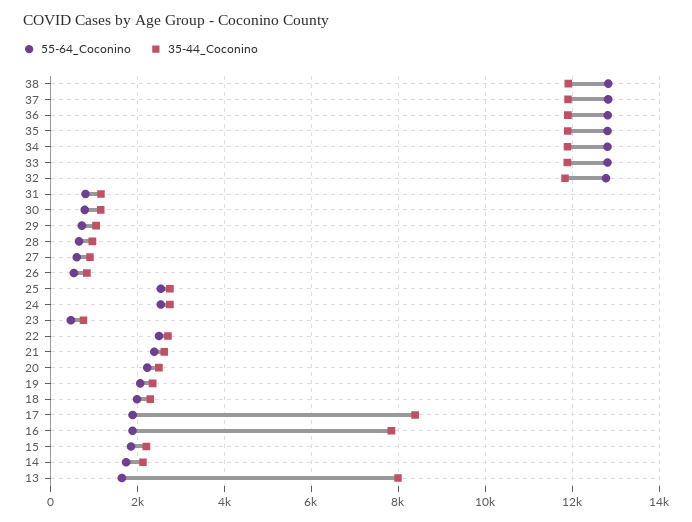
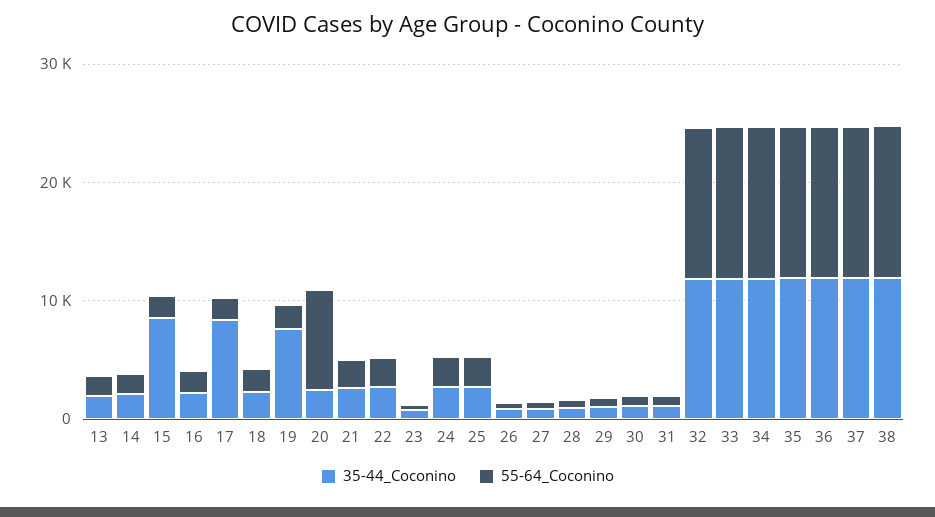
55-64_Coconino, 20: 2200 -> 8000
35-44_Coconino, 19: 2400 -> 8000
35-44_Coconino, 16: 7800 -> 2000
35-44_Coconino, 15: 2200 -> 8000
35-44_Coconino, 13: 8000 -> 2000

